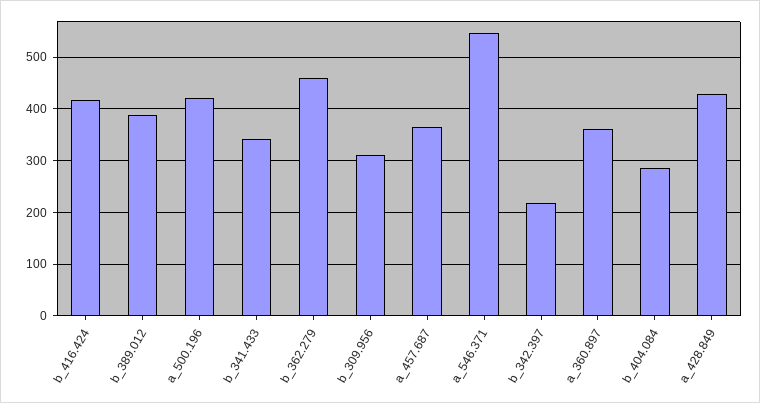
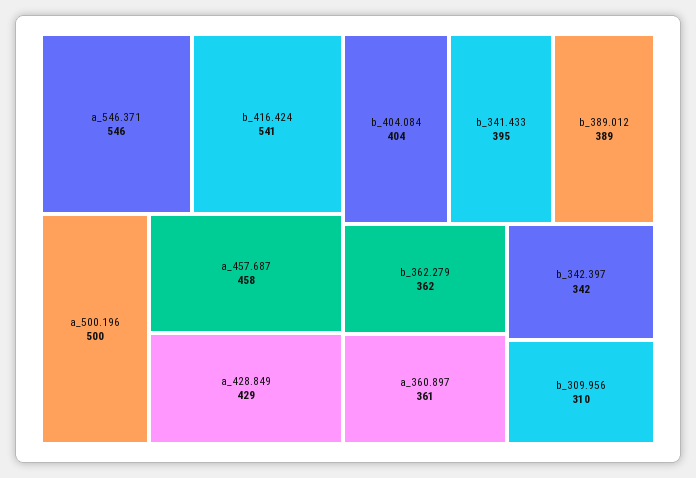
b_416.424: 420 -> 541
a_500.196: 420 -> 500
b_341.433: 340 -> 395
b_362.279: 460 -> 362
a_457.687: 360 -> 458
b_342.397: 220 -> 342
b_404.084: 280 -> 404

